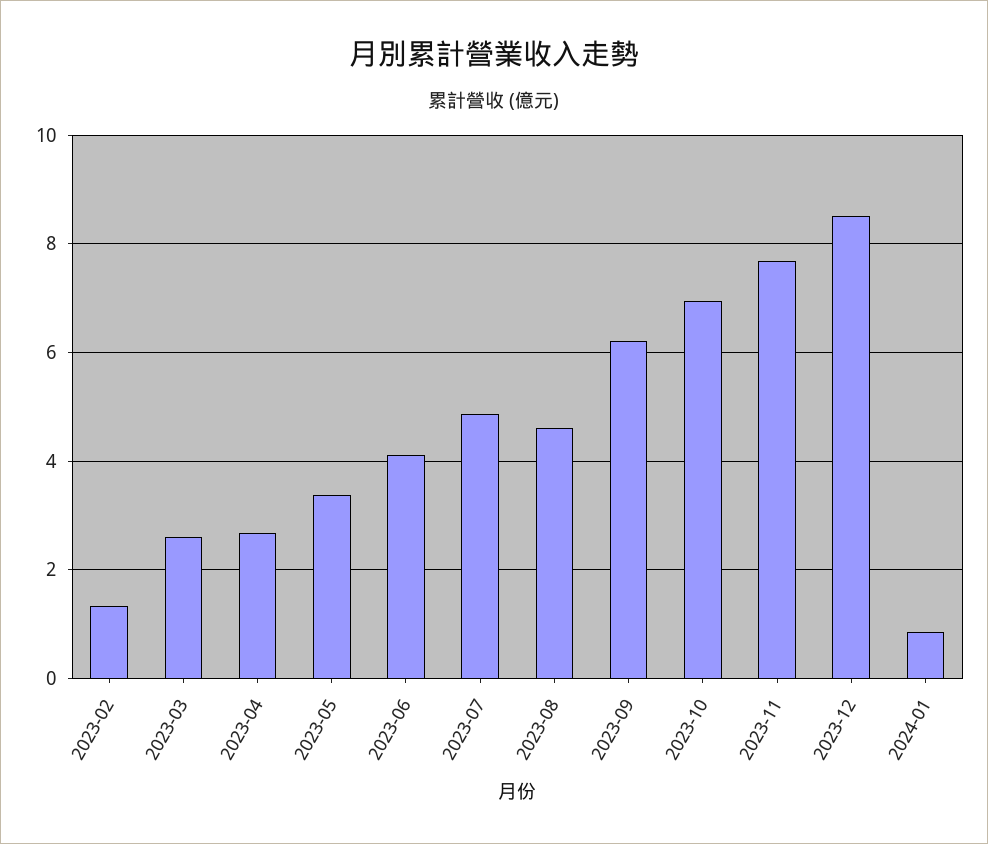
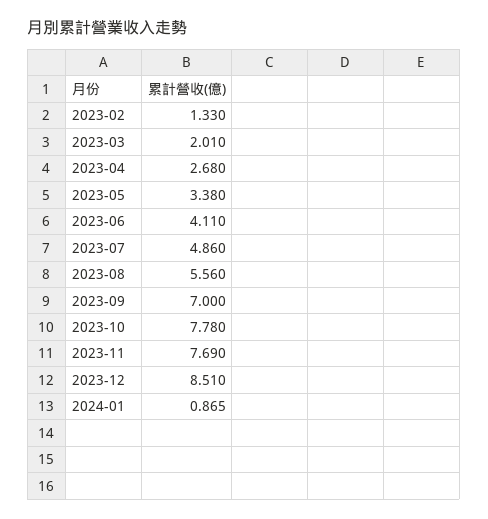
2023-03: 2.6 -> 2.01
2023-08: 4.6 -> 5.56
2023-09: 6.2 -> 7
2023-10: 7 -> 7.78

